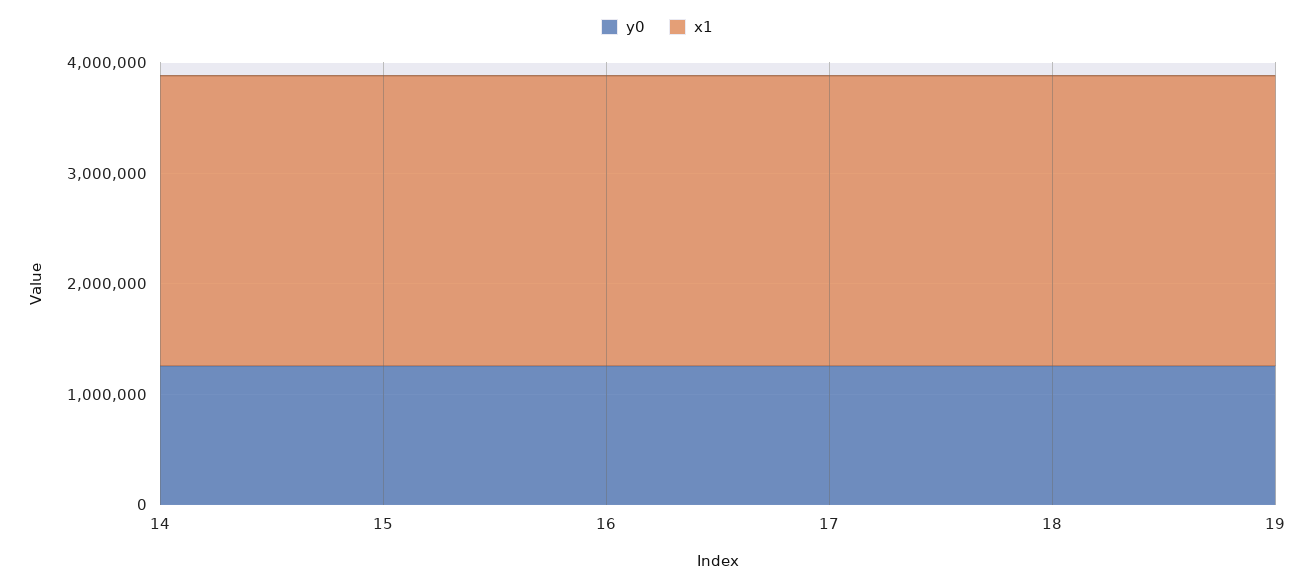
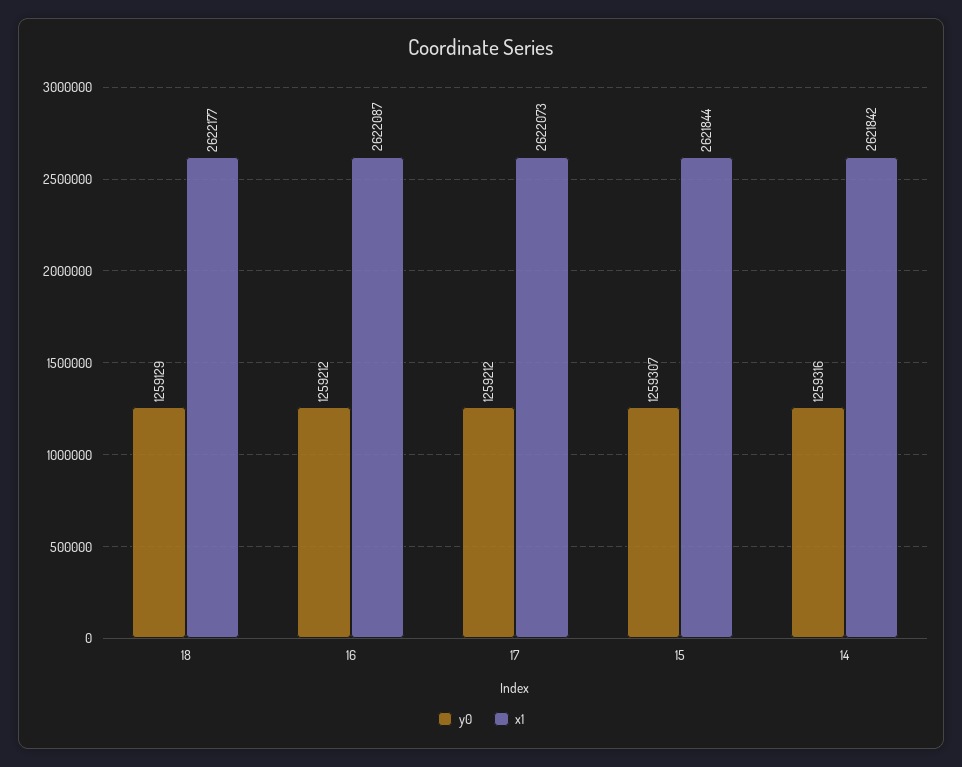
y0, 19: 1200000 -> none
x1, 19: 2600000 -> none

